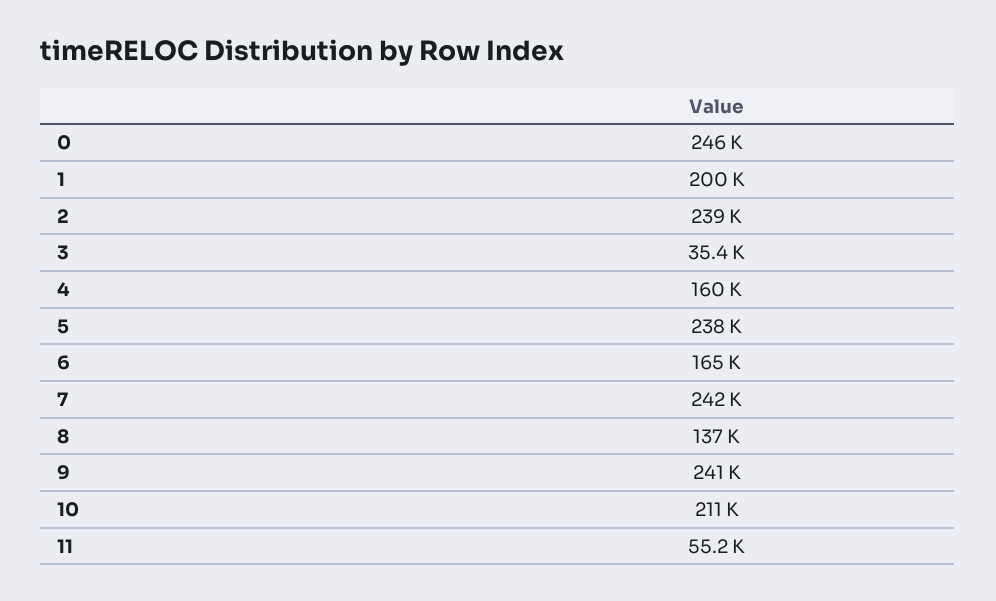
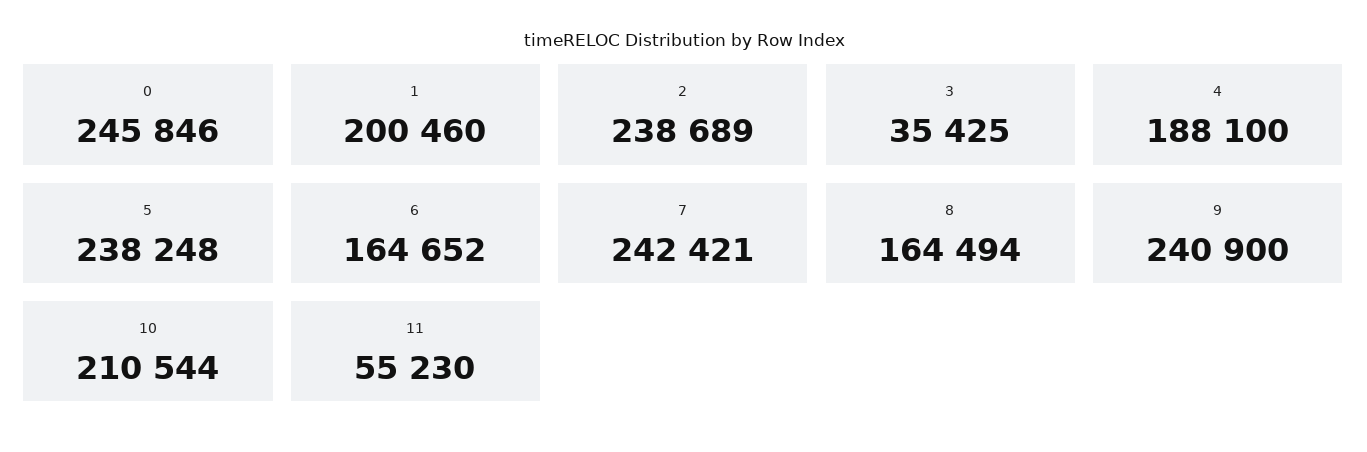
4: 160000 -> 188100
8: 137000 -> 164494

